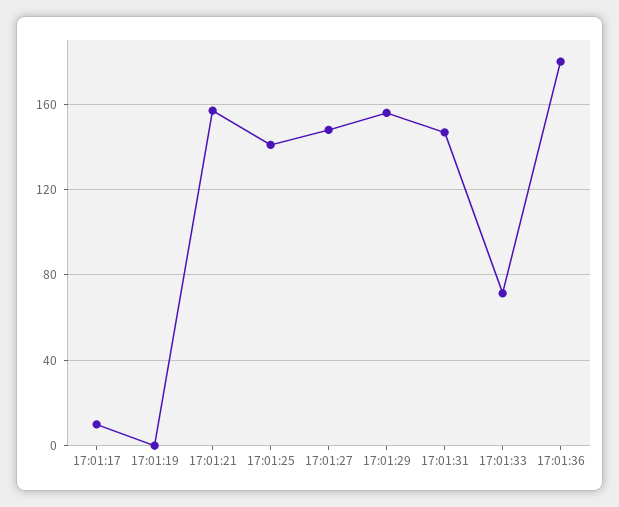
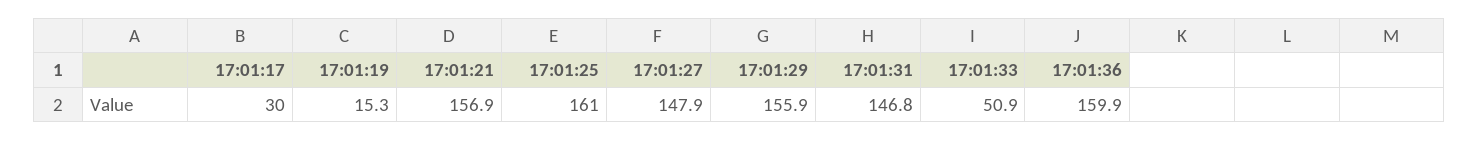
17:01:17: 10 -> 30
17:01:19: 0 -> 15.3
17:01:25: 140 -> 161
17:01:33: 70 -> 50.9
17:01:36: 180 -> 159.9

